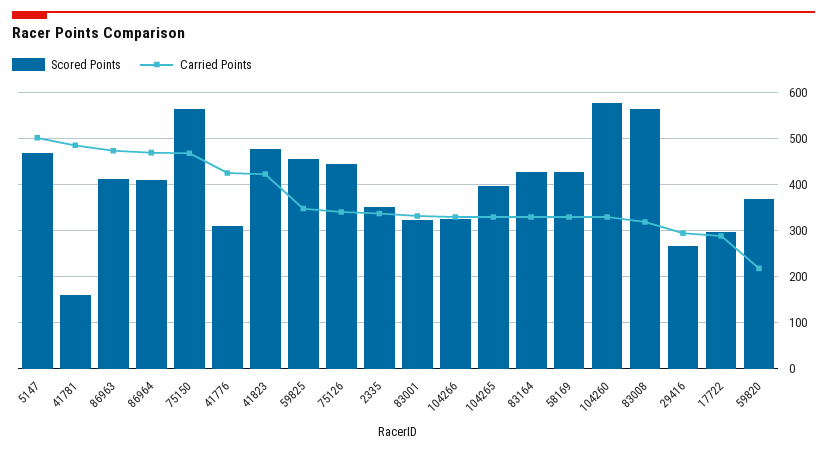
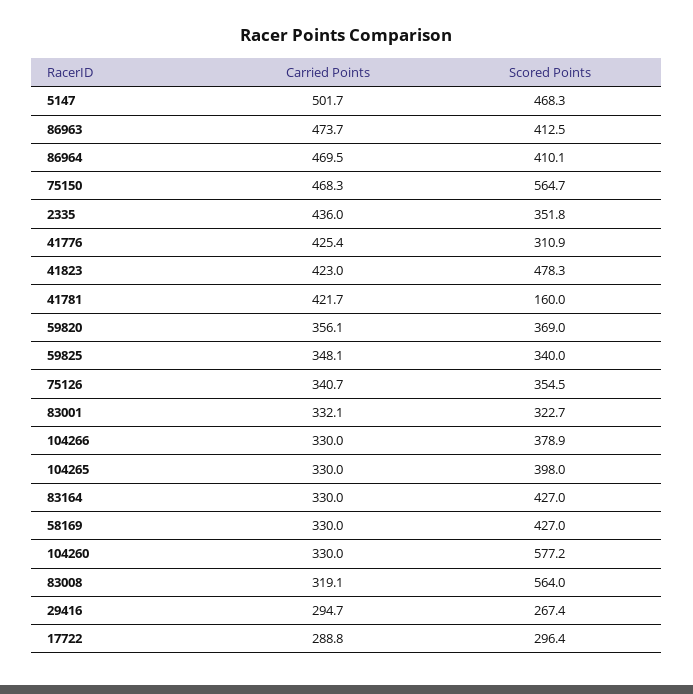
Carried Points, 41781: 480 -> 421.7
Scored Points, 59825: 460 -> 340
Scored Points, 75126: 440 -> 354.5
Carried Points, 2335: 340 -> 436
Scored Points, 104266: 320 -> 378.9
Carried Points, 59820: 220 -> 356.1

